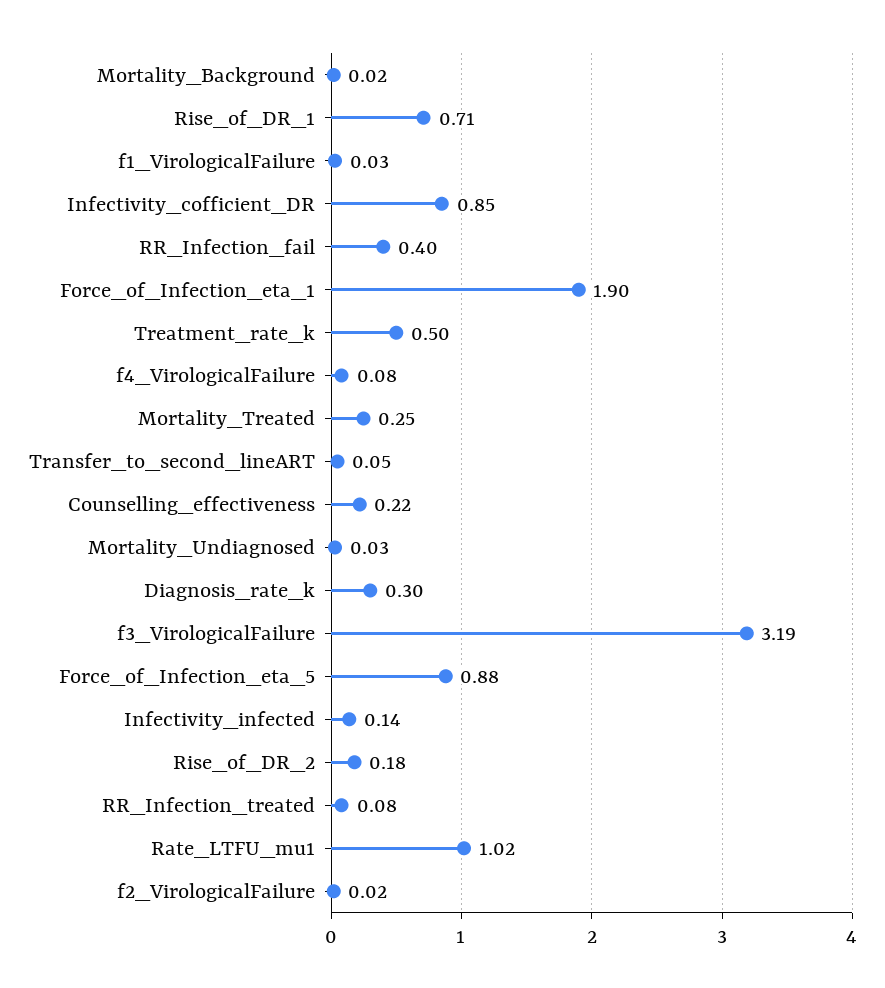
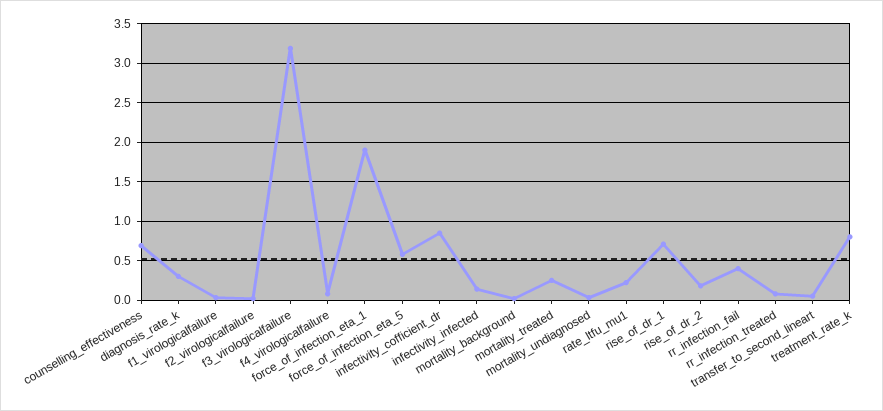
Treatment_rate_k: 0.5 -> 0.8
Counselling_effectiveness: 0.22 -> 0.7
Force_of_Infection_eta_5: 0.88 -> 0.6
Rate_LTFU_mu1: 1.02 -> 0.2

